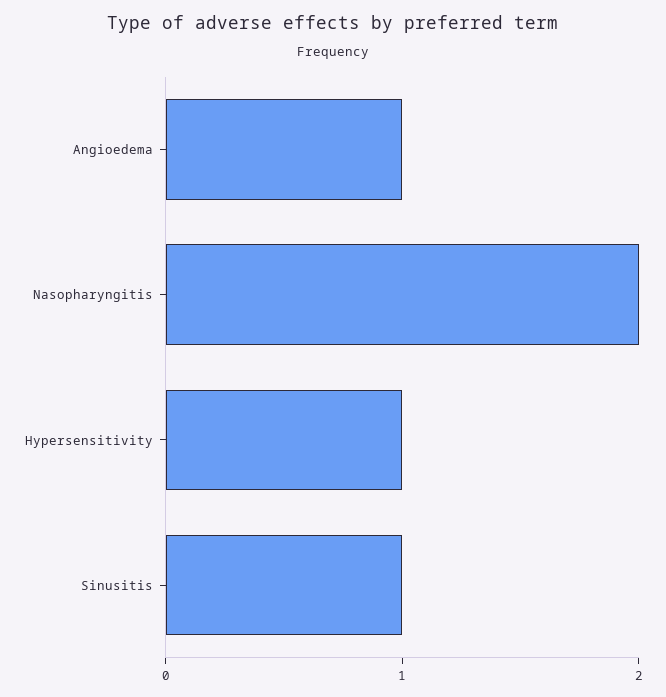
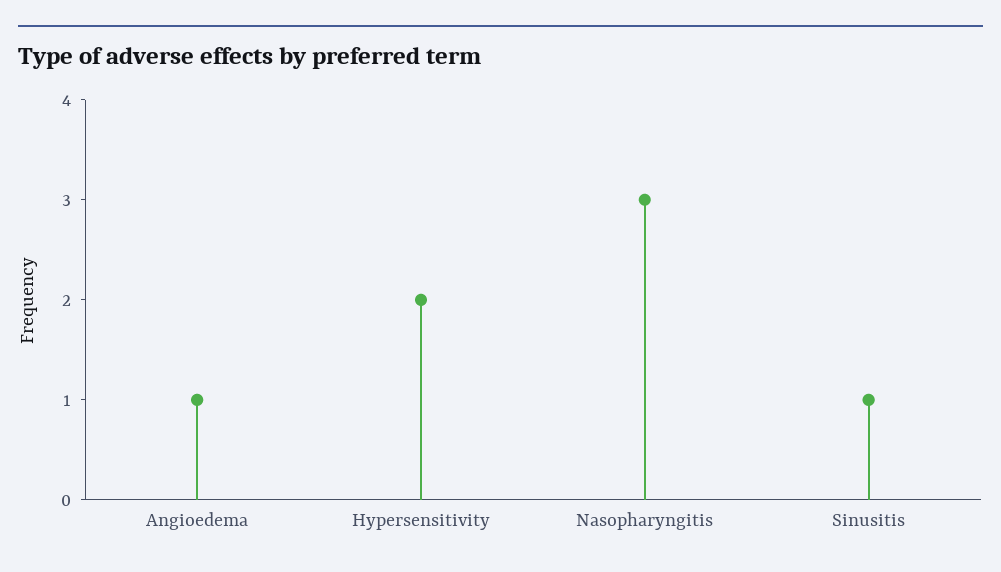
Nasopharyngitis: 2 -> 3
Hypersensitivity: 1 -> 2

